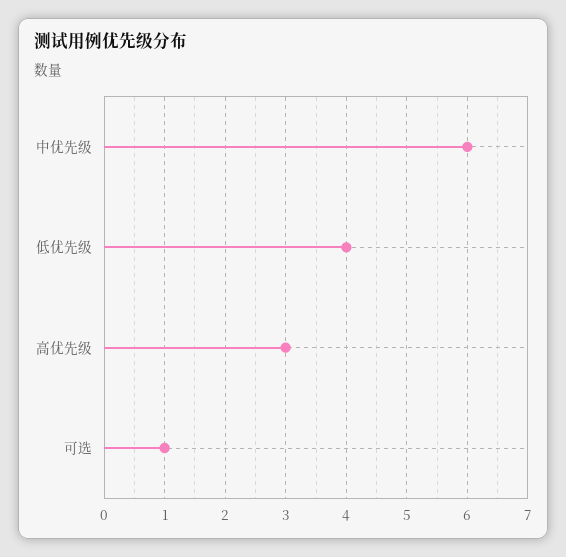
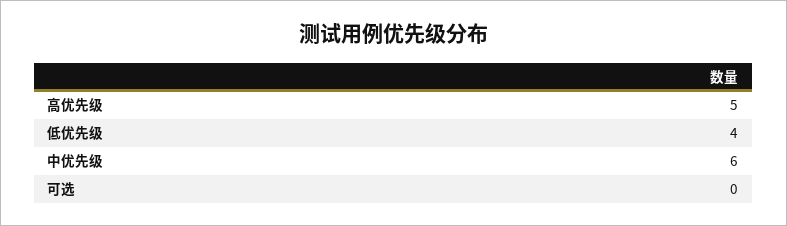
高优先级: 3 -> 5
可选: 1 -> 0

